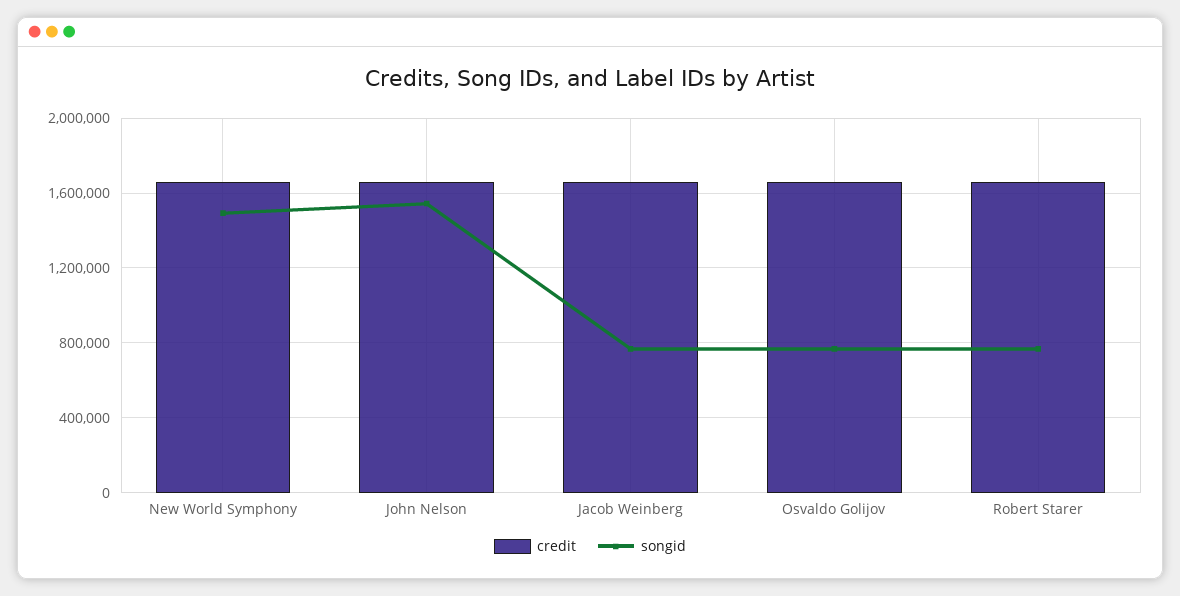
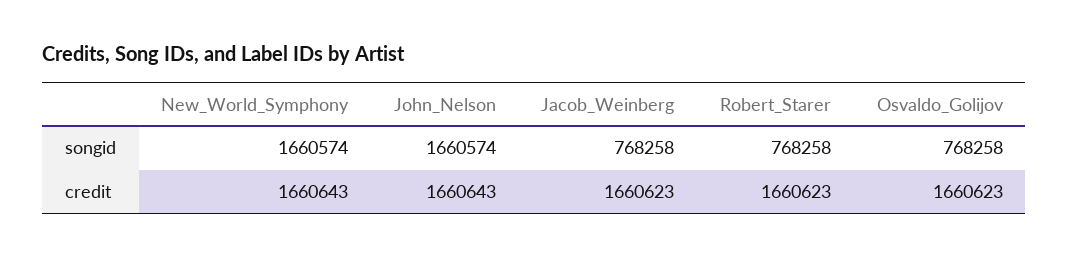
songid, New World Symphony: 1500000 -> 1660574
songid, John Nelson: 1550000 -> 1660574

